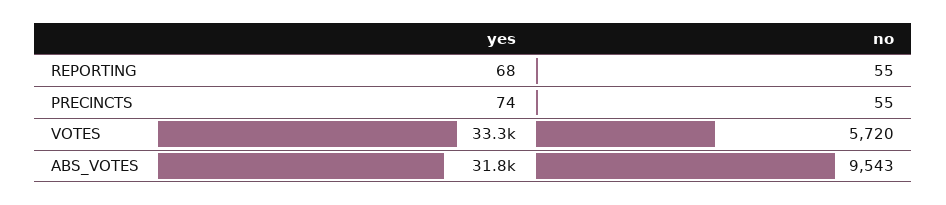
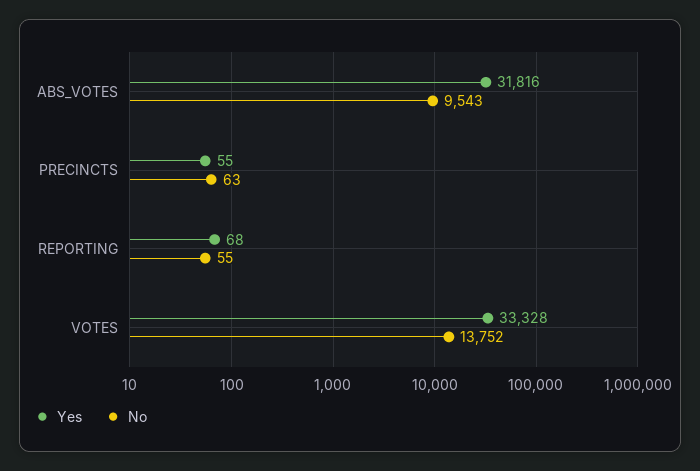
yes, PRECINCTS: 74 -> 55
no, PRECINCTS: 55 -> 63
no, VOTES: 5720 -> 13752

